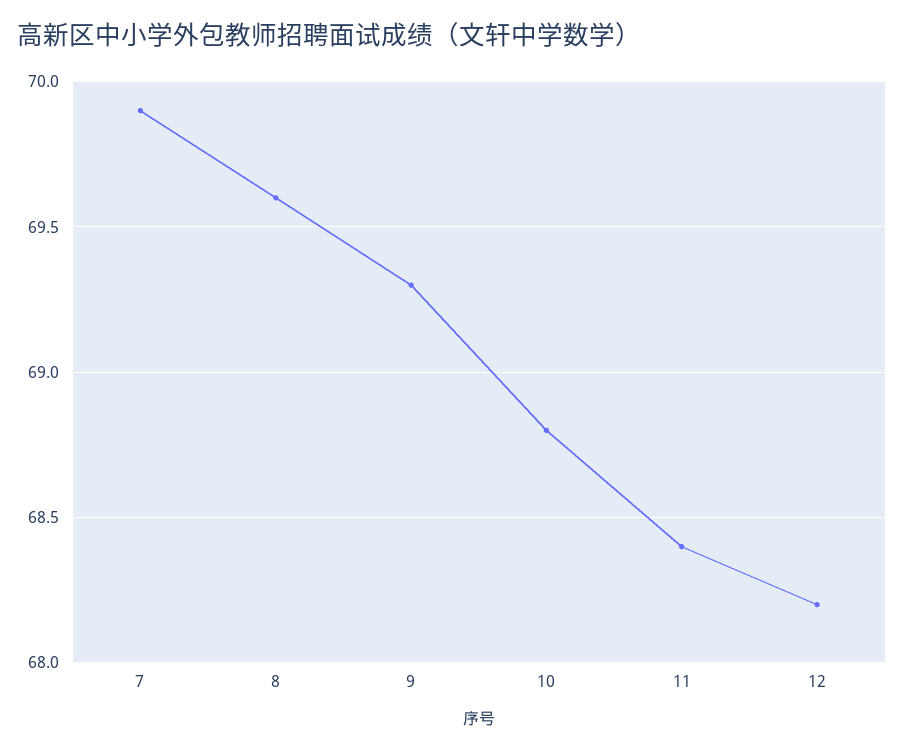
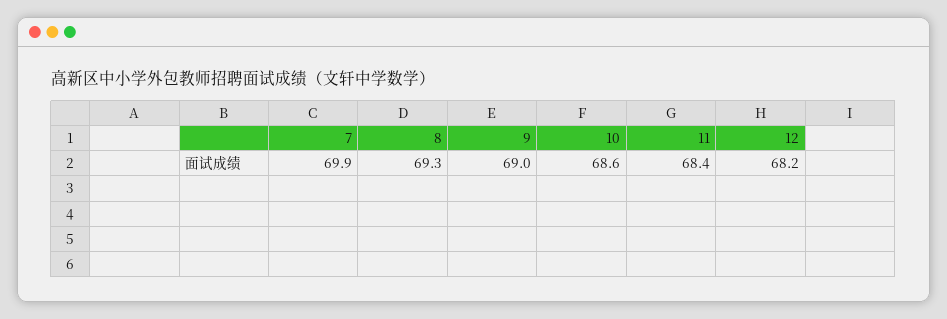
8: 69.6 -> 69.3
9: 69.3 -> 69
10: 68.8 -> 68.6

